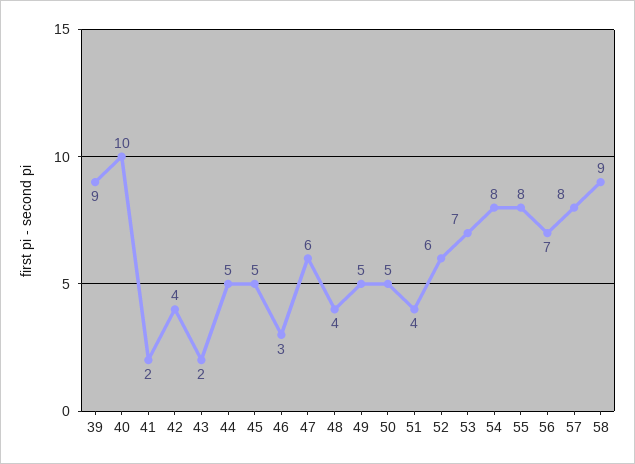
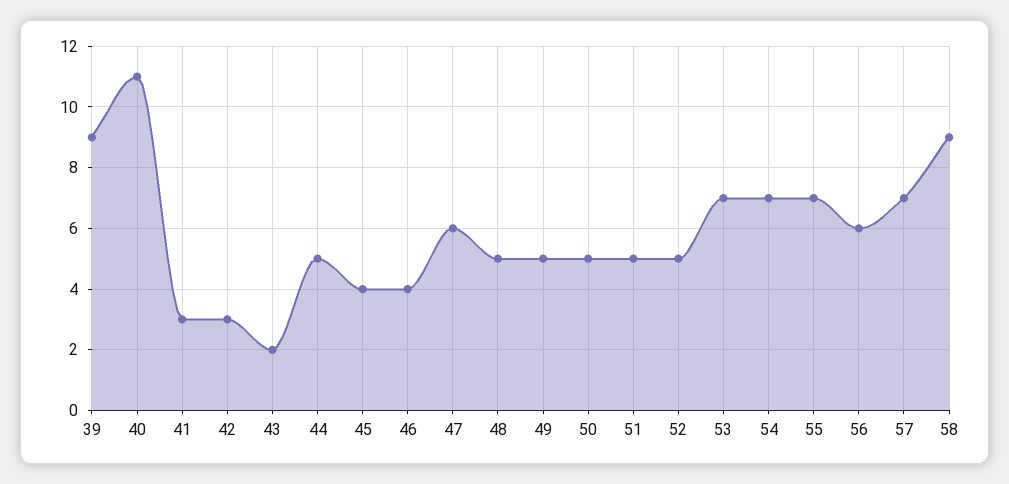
40: 10 -> 11
41: 2 -> 3
42: 4 -> 3
45: 5 -> 4
46: 3 -> 4
48: 4 -> 5
51: 4 -> 5
52: 6 -> 5
54: 8 -> 7
55: 8 -> 7
56: 7 -> 6
57: 8 -> 7

